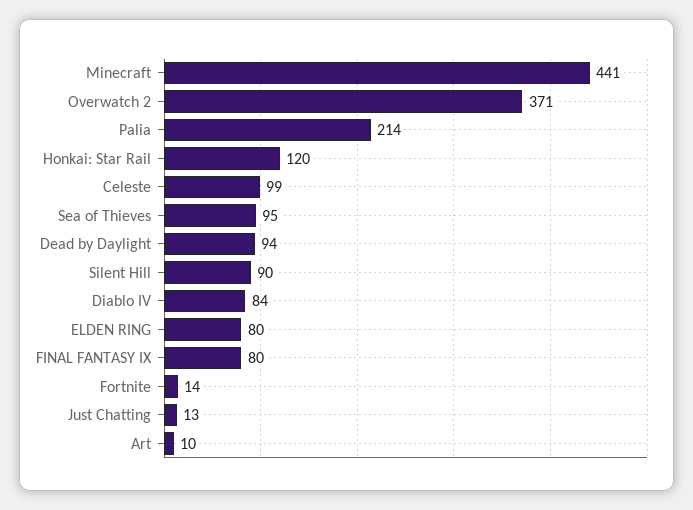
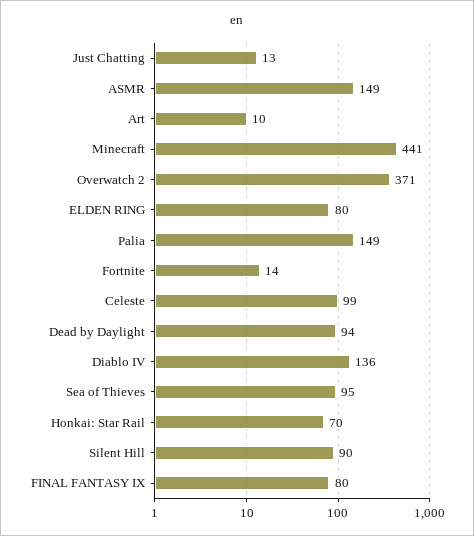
Palia: 214 -> 149
Honkai: Star Rail: 120 -> 70
Diablo IV: 84 -> 136
ASMR: none -> 149

